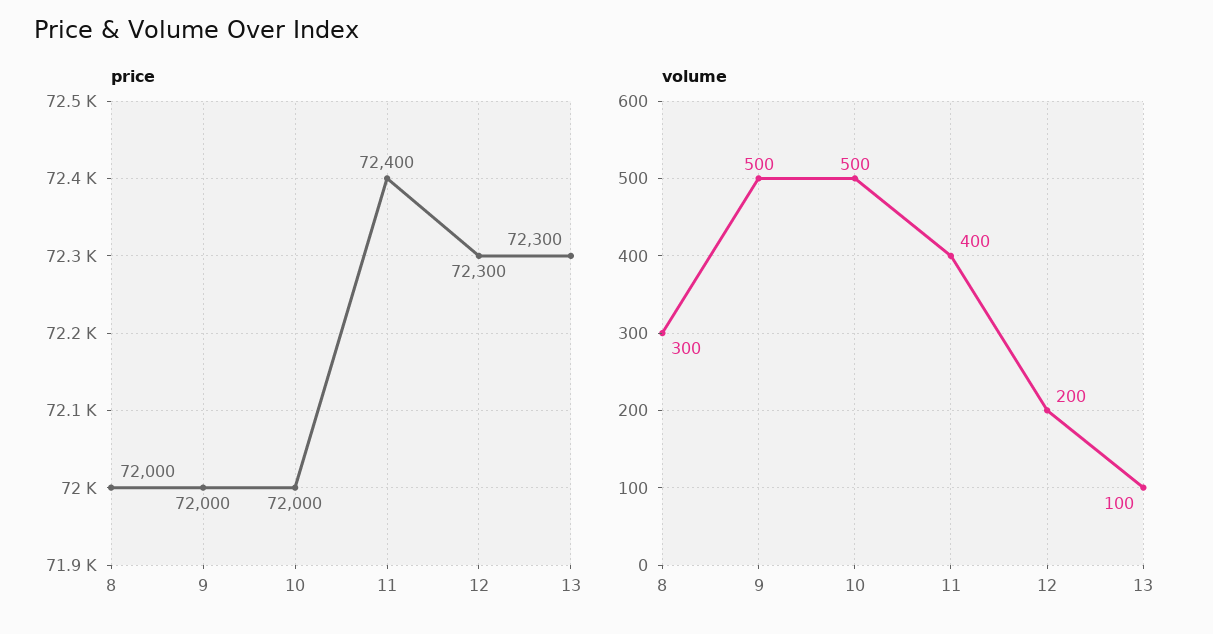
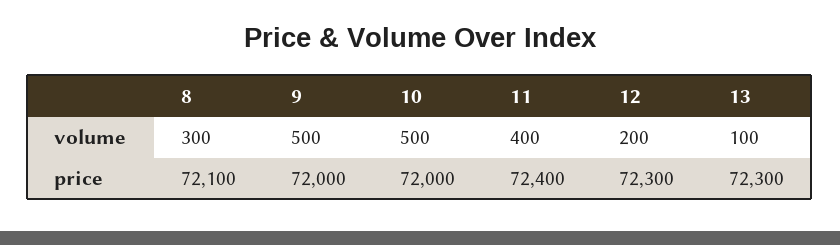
price, 8: 72000 -> 72100

